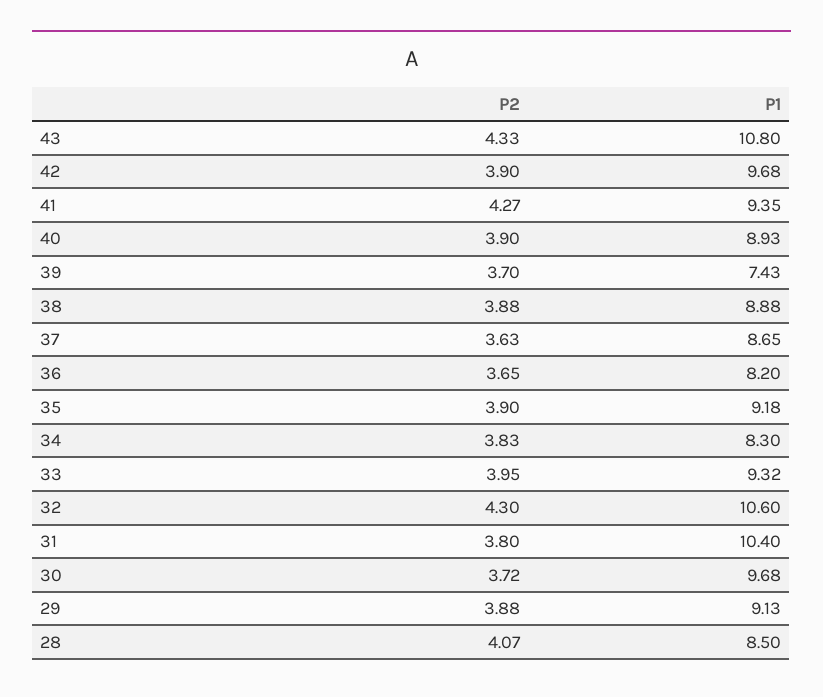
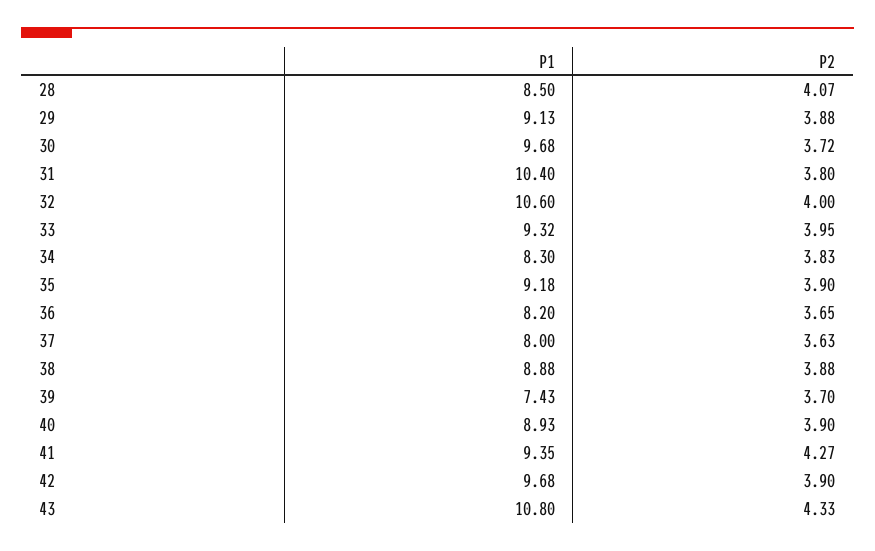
P1, 37: 8.65 -> 8
P2, 32: 4.3 -> 4

